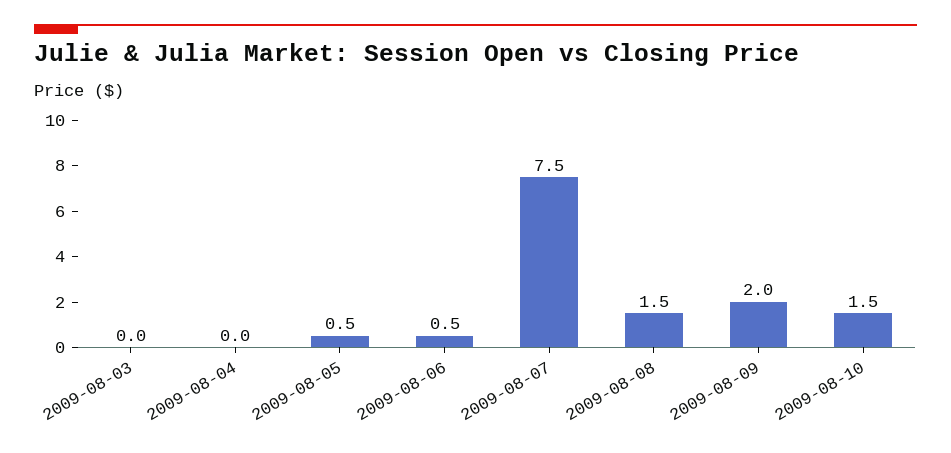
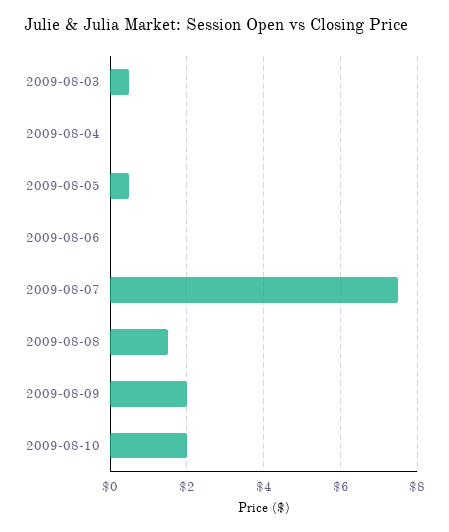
2009-08-03: 0 -> 0.5
2009-08-06: 0.5 -> 0
2009-08-10: 1.5 -> 2

